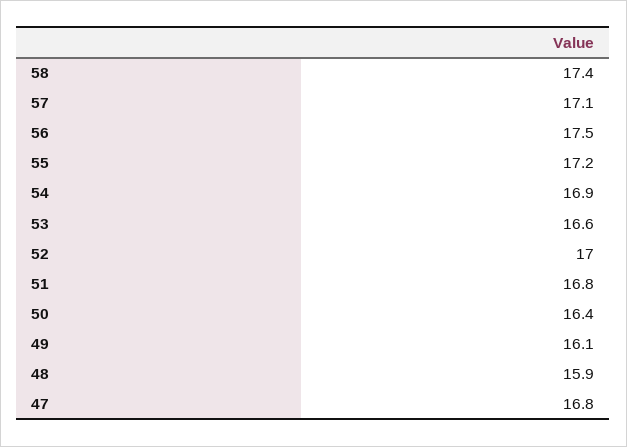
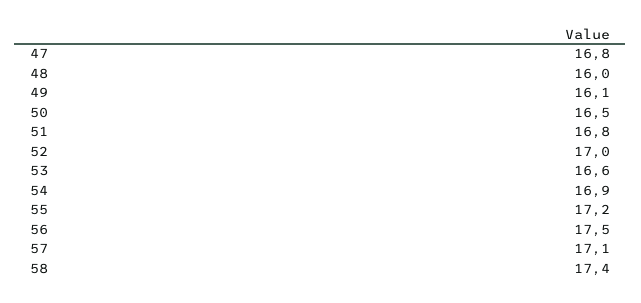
50: 16.4 -> 16.5
48: 15.9 -> 16

